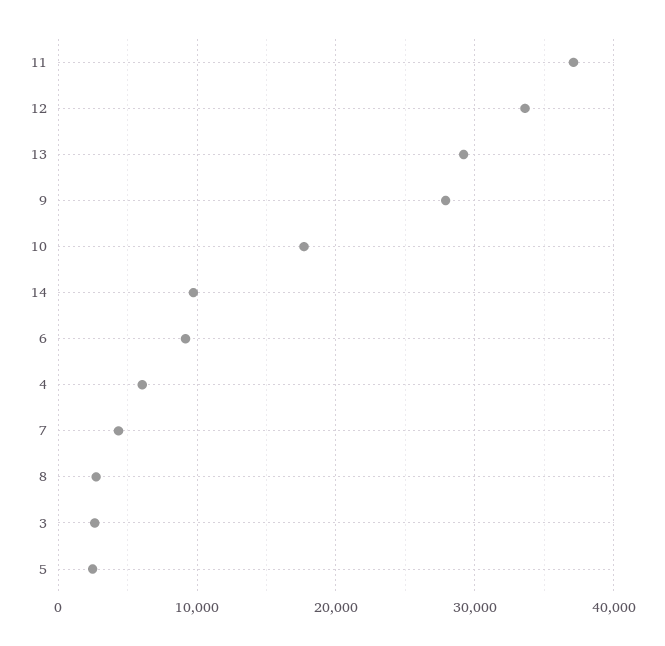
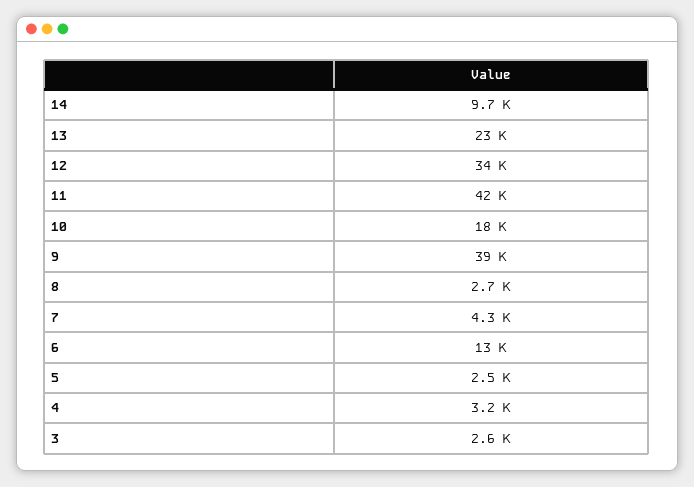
11: 37000 -> 42000
13: 29000 -> 23000
9: 28000 -> 39000
6: 9000 -> 13000
4: 6000 -> 3200

